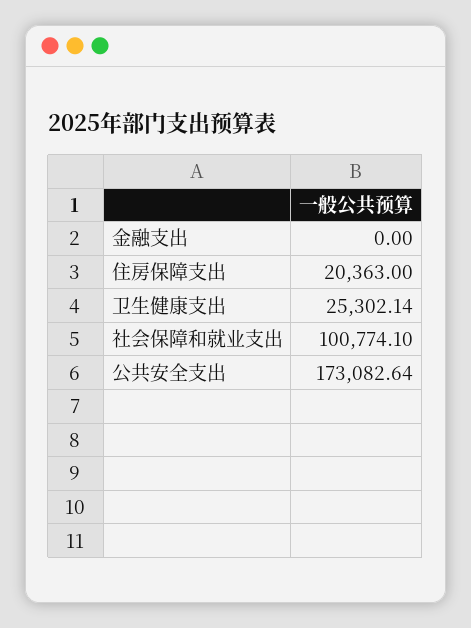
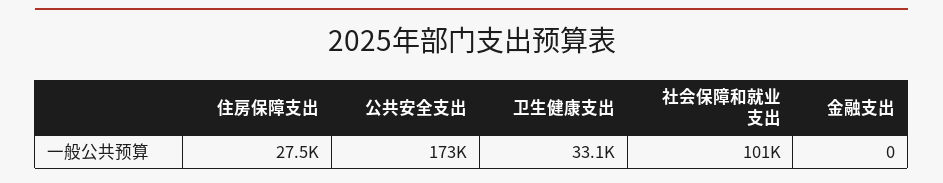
住房保障支出: 20363 -> 27500
卫生健康支出: 25302.14 -> 33100

